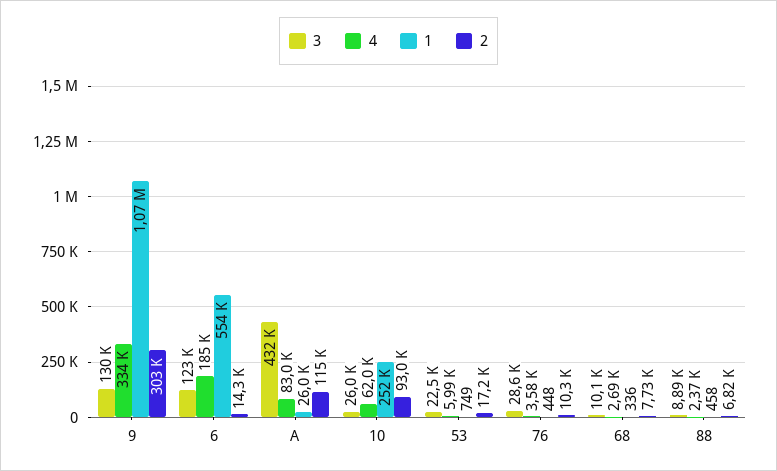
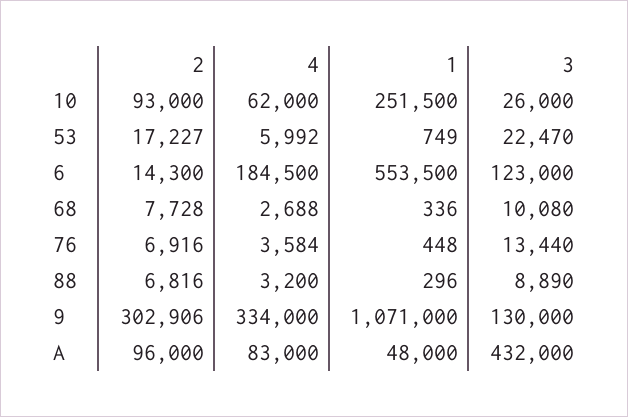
1, A: 26000 -> 48000
2, A: 115000 -> 96000
3, 76: 28600 -> 13440
2, 76: 10300 -> 6916
4, 88: 2370 -> 3200
1, 88: 458 -> 296

